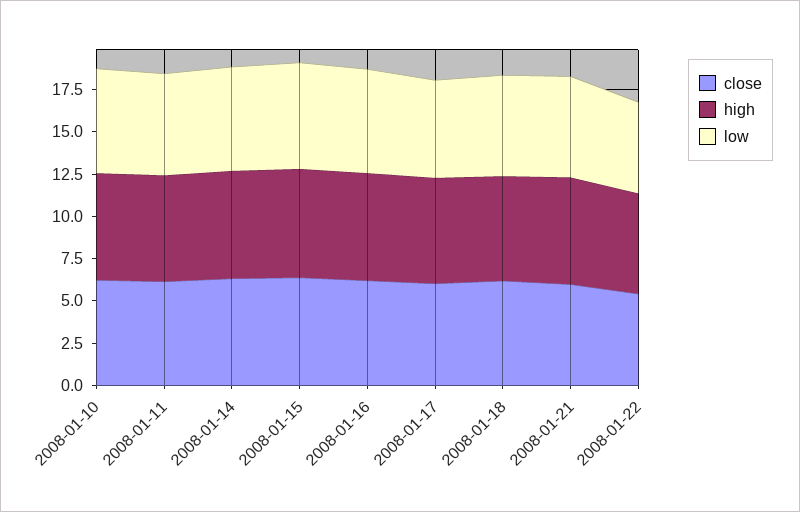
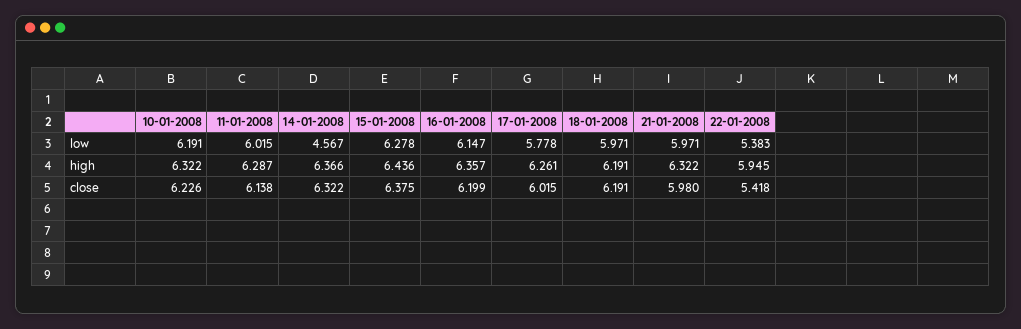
low, 2008-01-14: 6 -> 4.567

